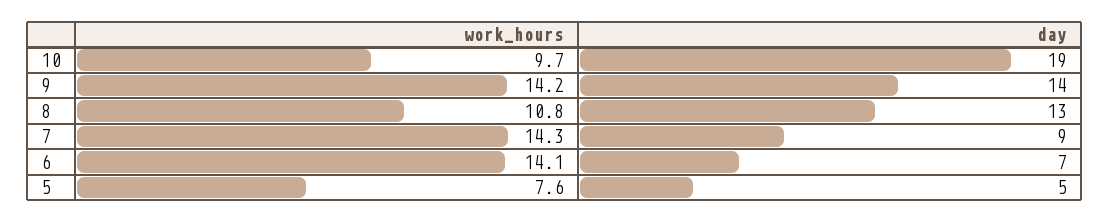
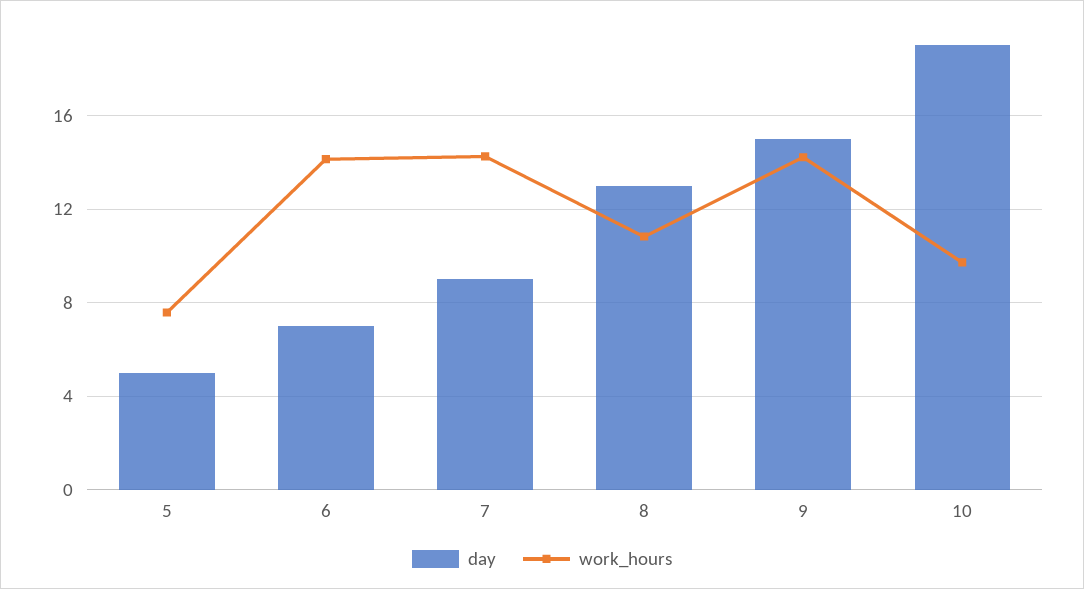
day, 9: 14 -> 15

